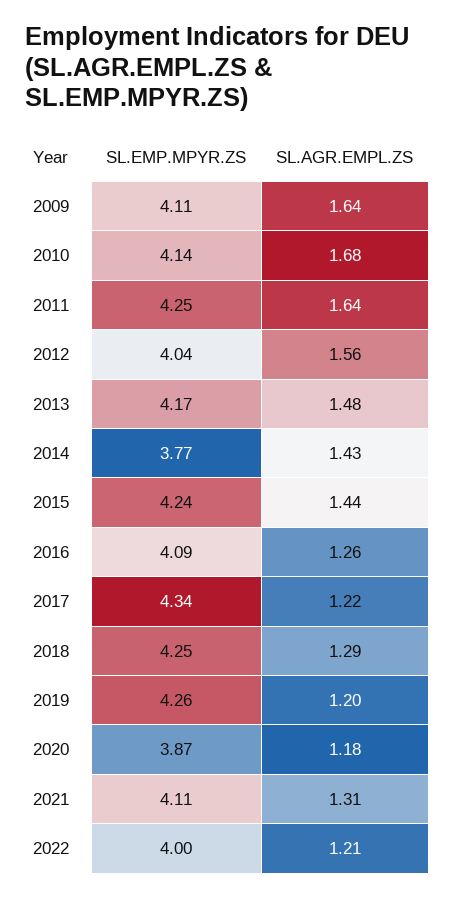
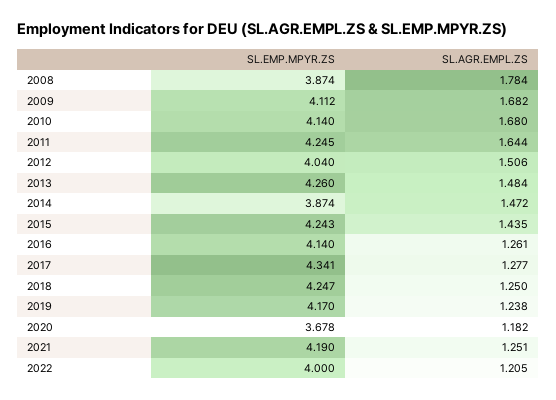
SL.AGR.EMPL.ZS, 2009: 1.64 -> 1.682
SL.AGR.EMPL.ZS, 2012: 1.56 -> 1.506
SL.EMP.MPYR.ZS, 2013: 4.17 -> 4.26
SL.EMP.MPYR.ZS, 2014: 3.77 -> 3.874
SL.AGR.EMPL.ZS, 2014: 1.43 -> 1.472
SL.EMP.MPYR.ZS, 2016: 4.09 -> 4.14
SL.AGR.EMPL.ZS, 2017: 1.22 -> 1.277
SL.AGR.EMPL.ZS, 2018: 1.29 -> 1.25
SL.EMP.MPYR.ZS, 2019: 4.26 -> 4.17
SL.AGR.EMPL.ZS, 2019: 1.2 -> 1.238
SL.EMP.MPYR.ZS, 2020: 3.87 -> 3.678
SL.EMP.MPYR.ZS, 2021: 4.11 -> 4.19
SL.AGR.EMPL.ZS, 2021: 1.31 -> 1.251
SL.EMP.MPYR.ZS, 2008: none -> 3.874
SL.AGR.EMPL.ZS, 2008: none -> 1.784

